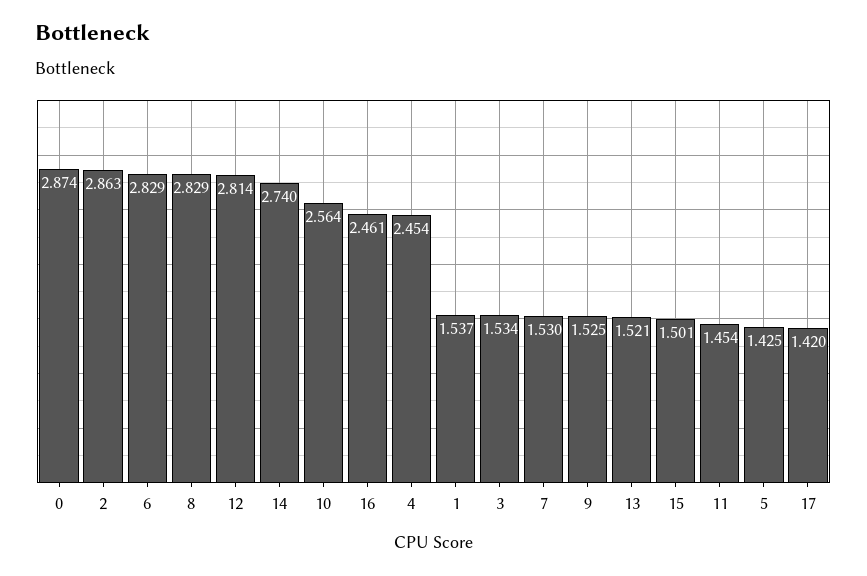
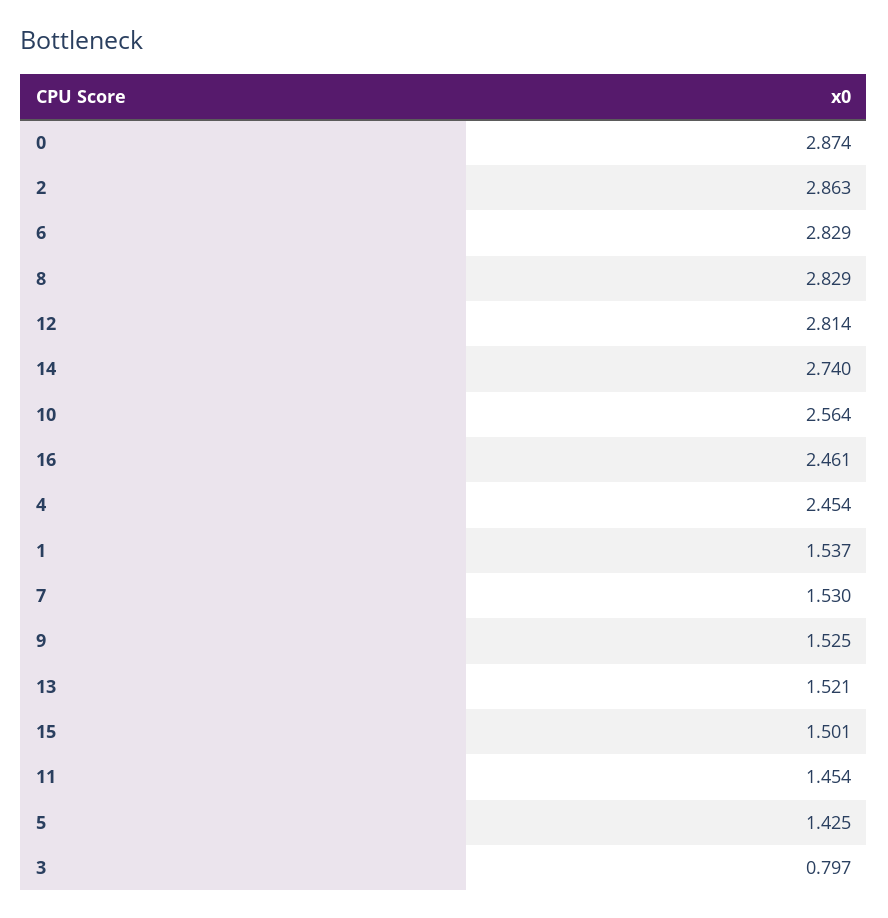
3: 1.534 -> 0.797
17: 1.42 -> none

